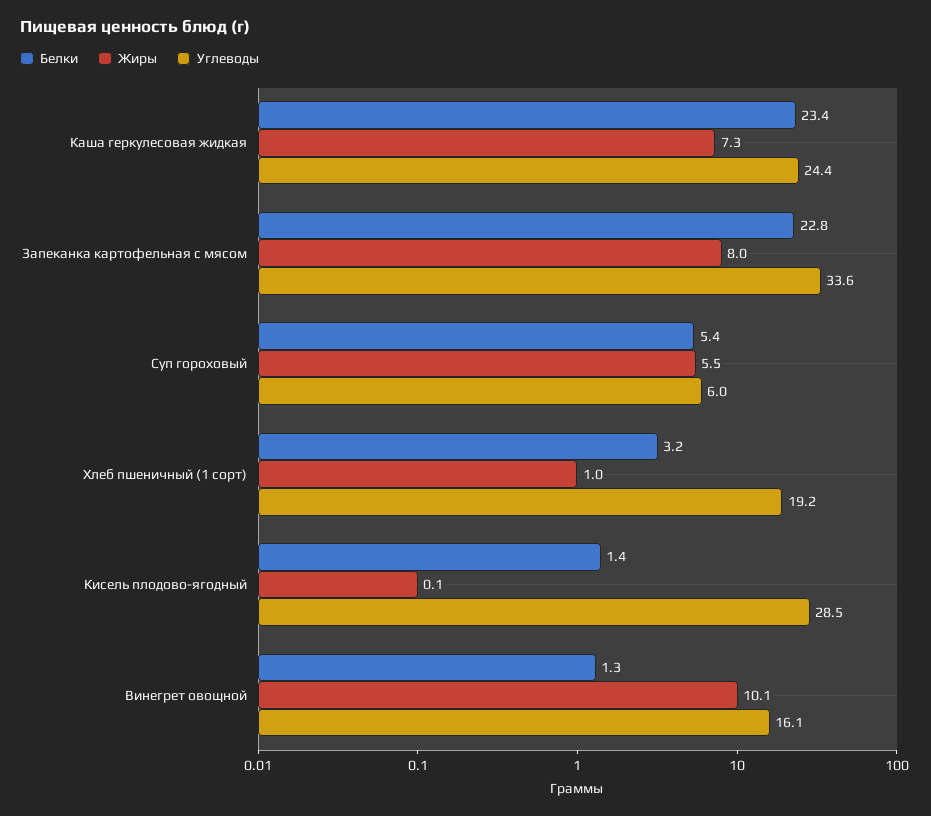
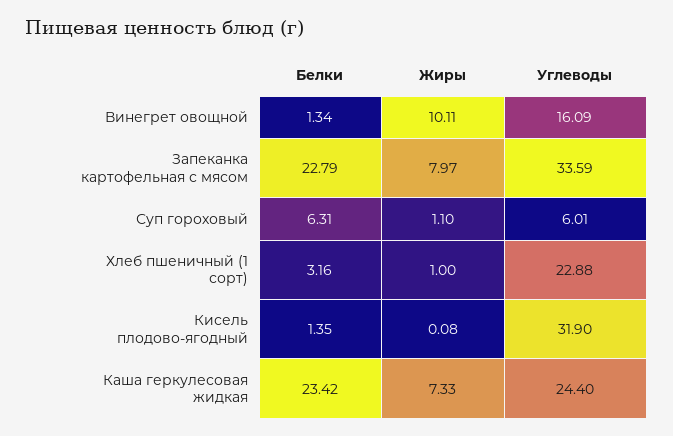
Белки, Суп гороховый: 5.4 -> 6.31
Жиры, Суп гороховый: 5.5 -> 1.1
Углеводы, Хлеб пшеничный (1 сорт): 19.2 -> 22.88
Углеводы, Кисель плодово-ягодный: 28.5 -> 31.9

